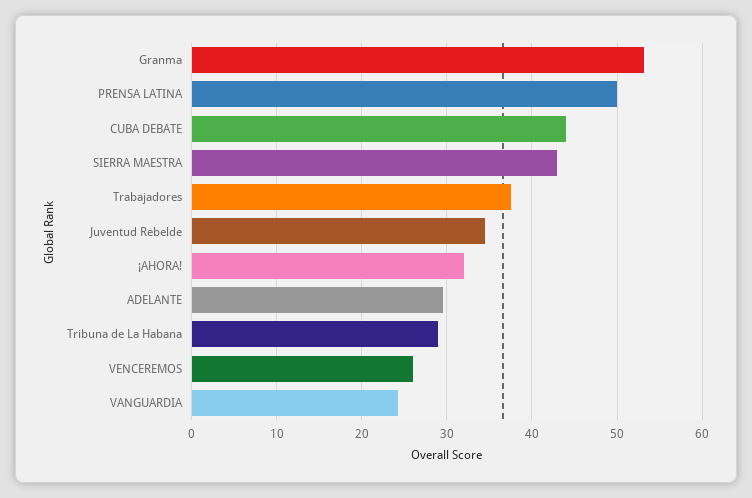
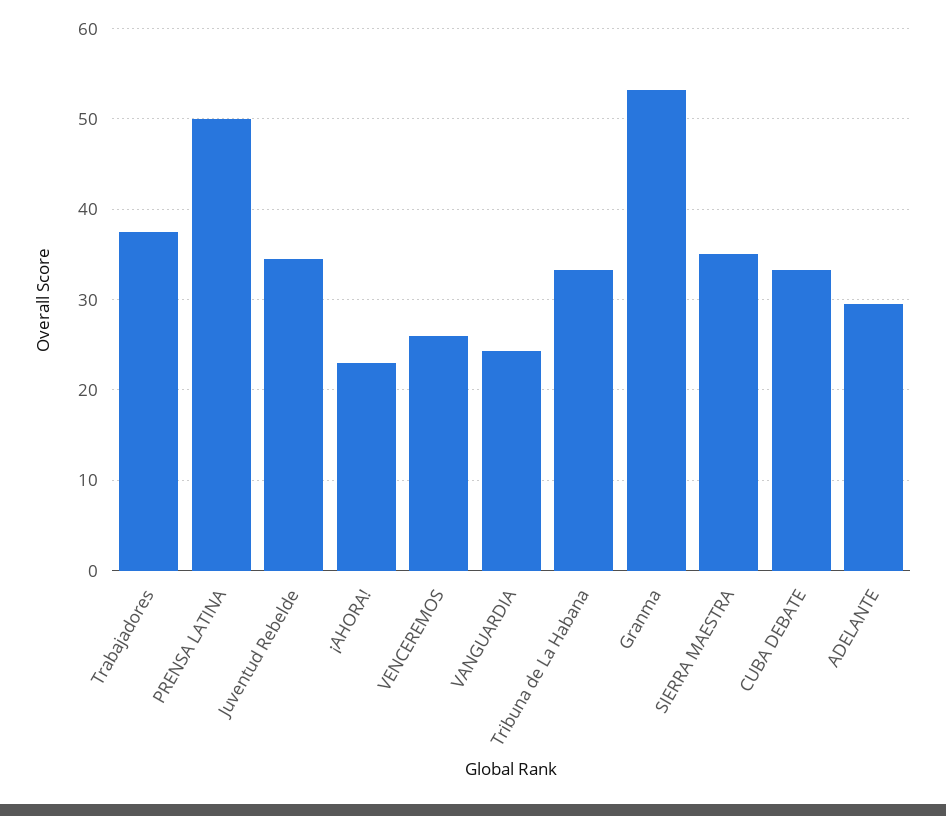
CUBA DEBATE: 44 -> 33
SIERRA MAESTRA: 43 -> 35
¡AHORA!: 32 -> 23
Tribuna de La Habana: 29 -> 33

